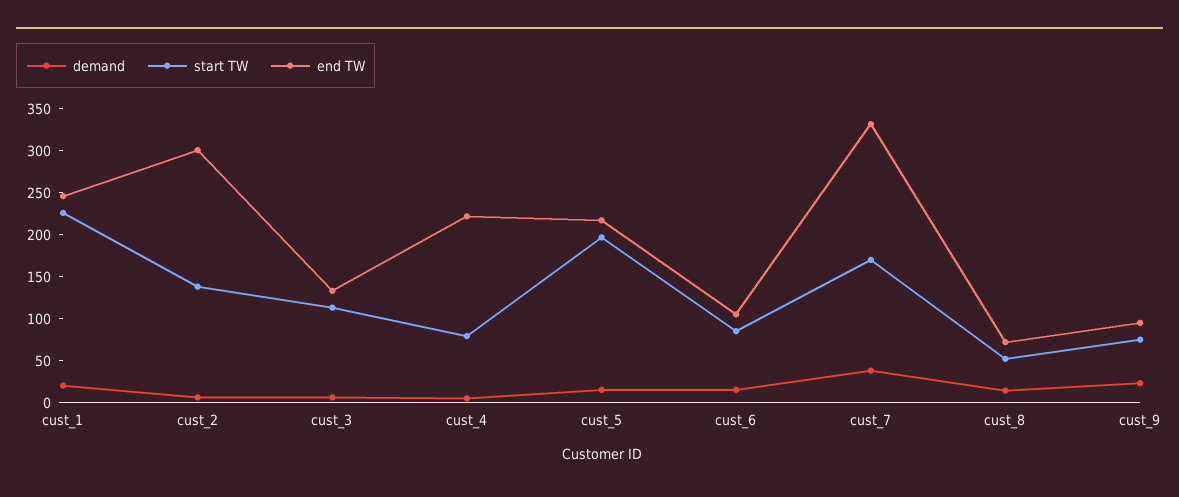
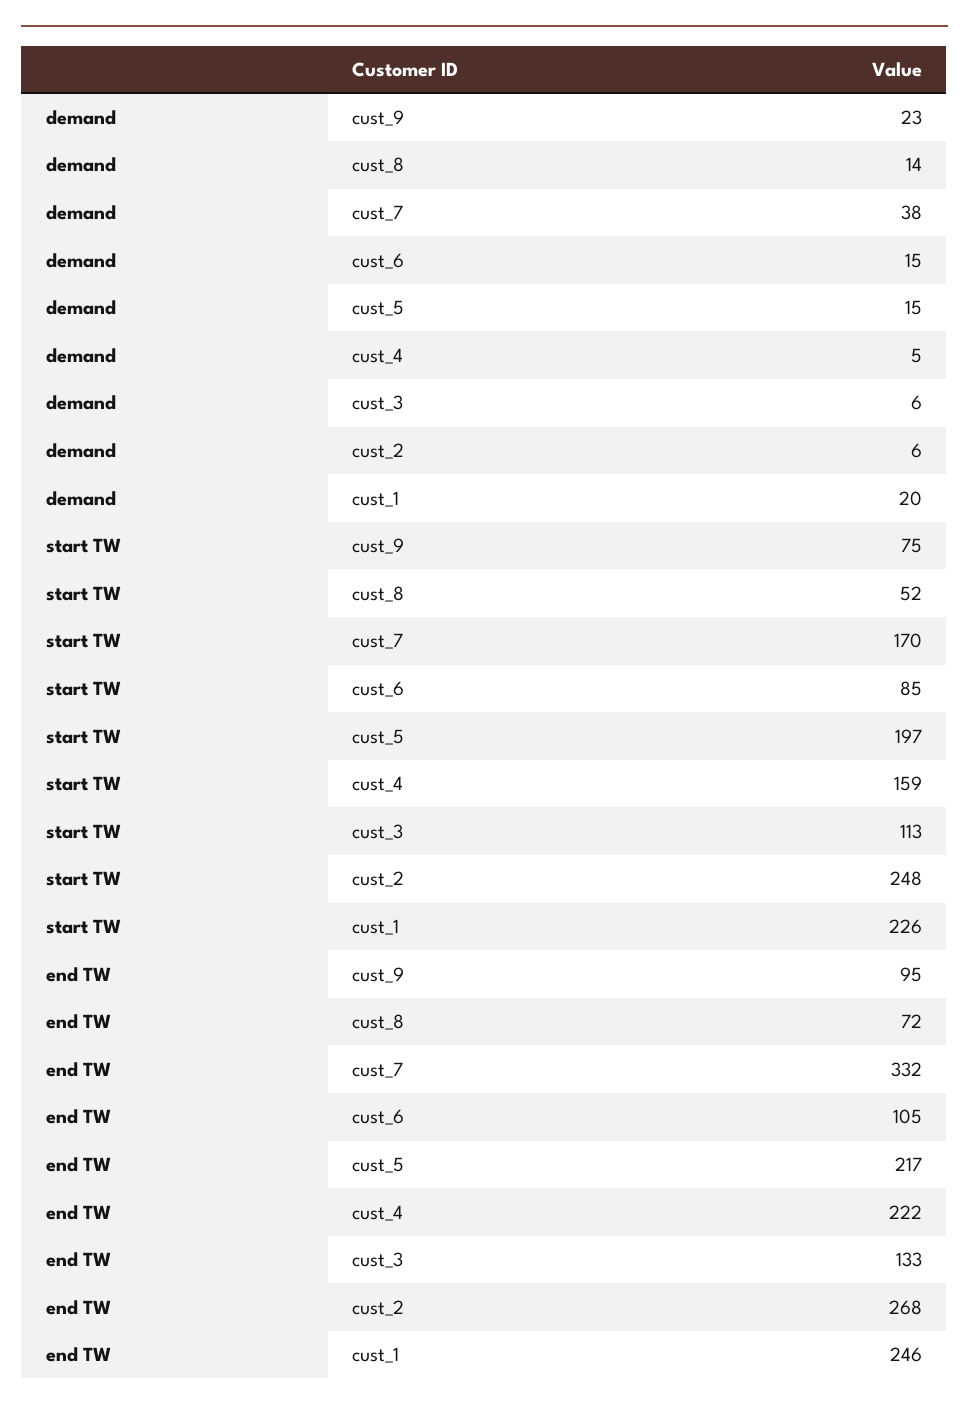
start TW, cust_2: 140 -> 248
end TW, cust_2: 300 -> 268
start TW, cust_4: 80 -> 159

